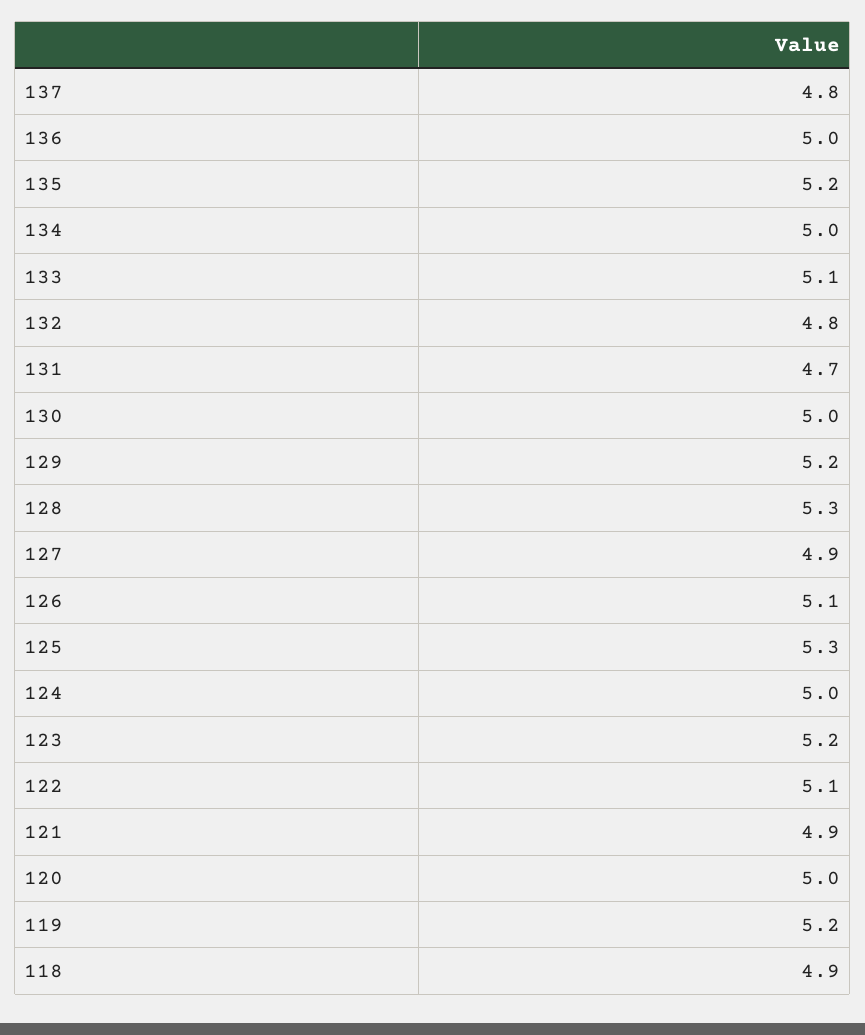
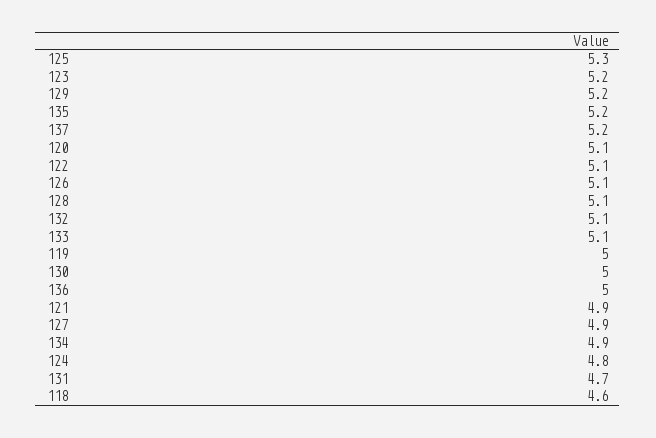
137: 4.8 -> 5.2
134: 5 -> 4.9
132: 4.8 -> 5.1
128: 5.3 -> 5.1
124: 5 -> 4.8
120: 5 -> 5.1
119: 5.2 -> 5
118: 4.9 -> 4.6

